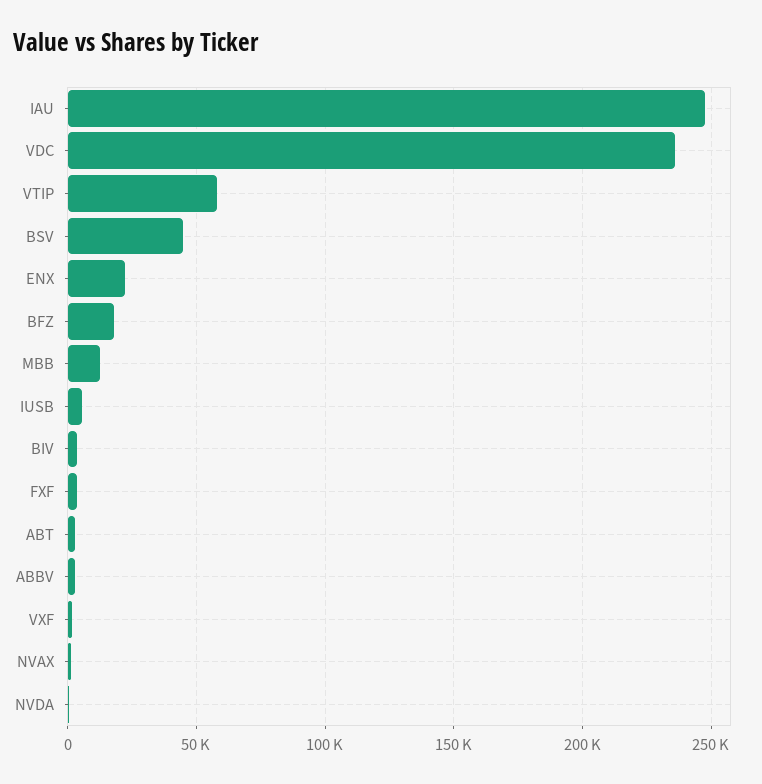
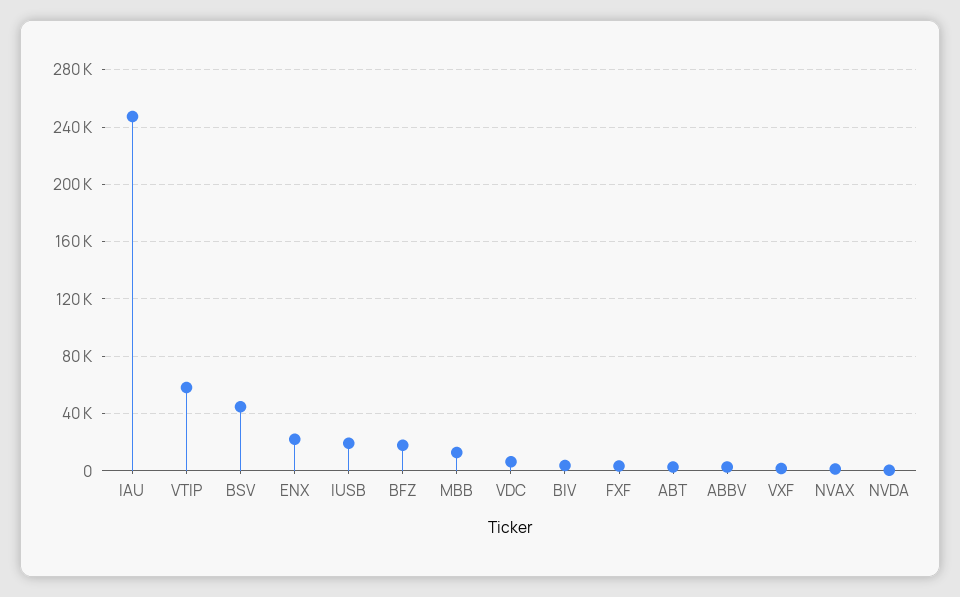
VDC: 235000 -> 5000
IUSB: 5000 -> 20000

